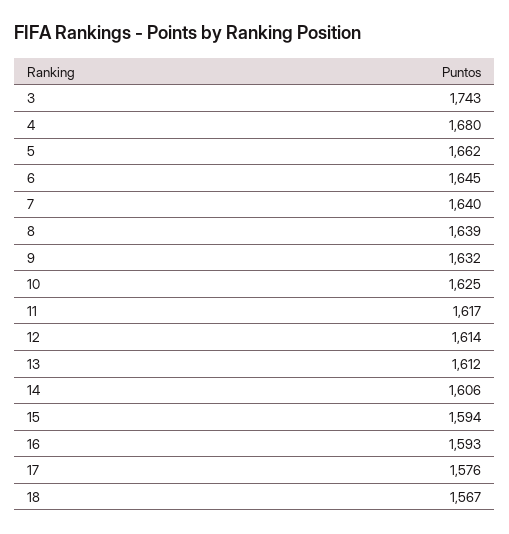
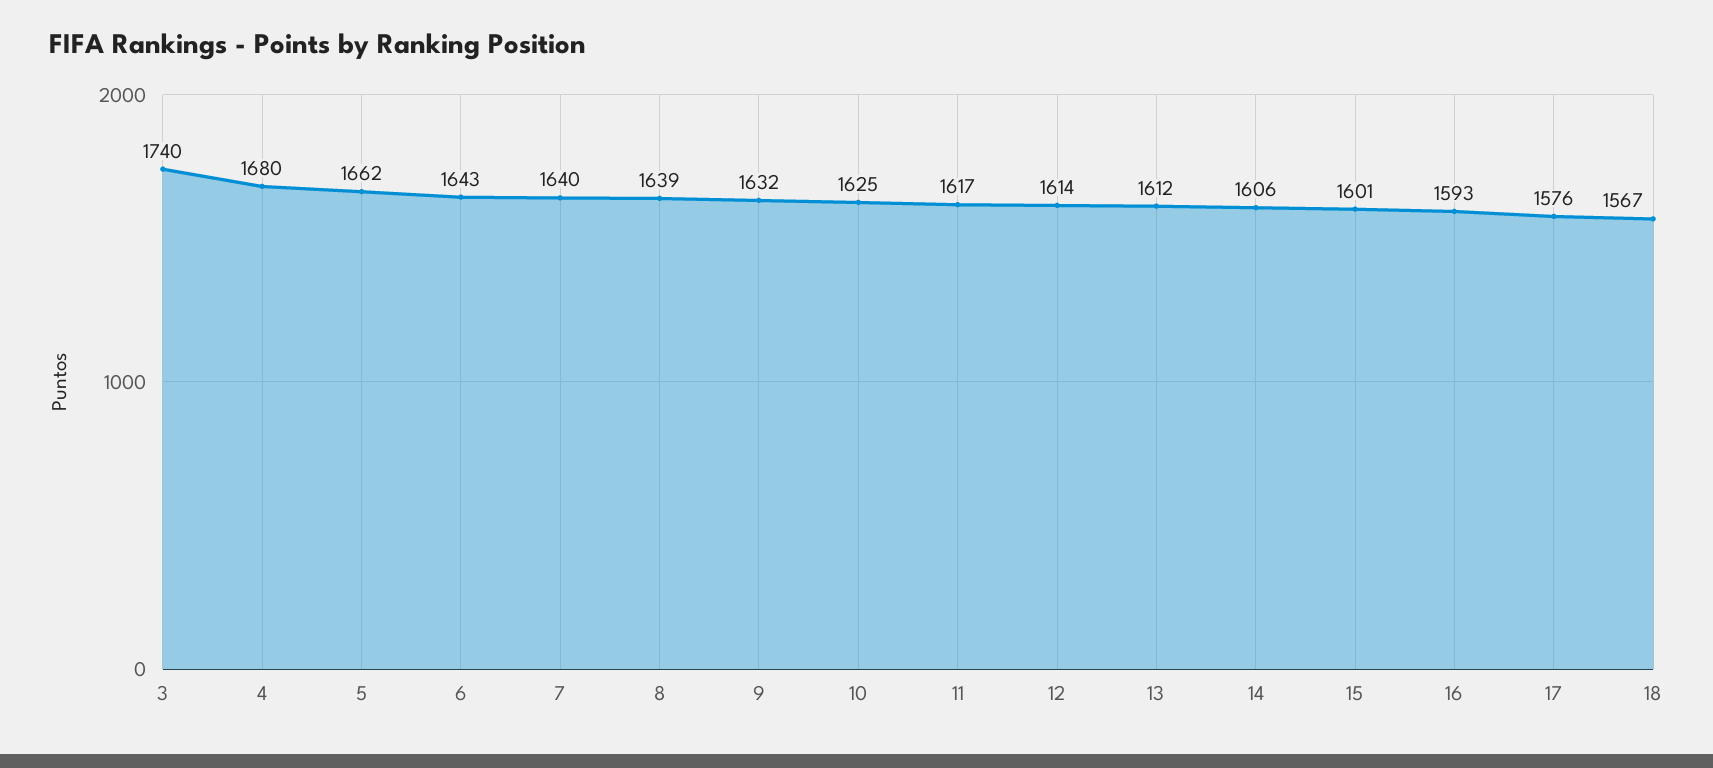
3: 1743 -> 1740
6: 1645 -> 1643
15: 1594 -> 1601

